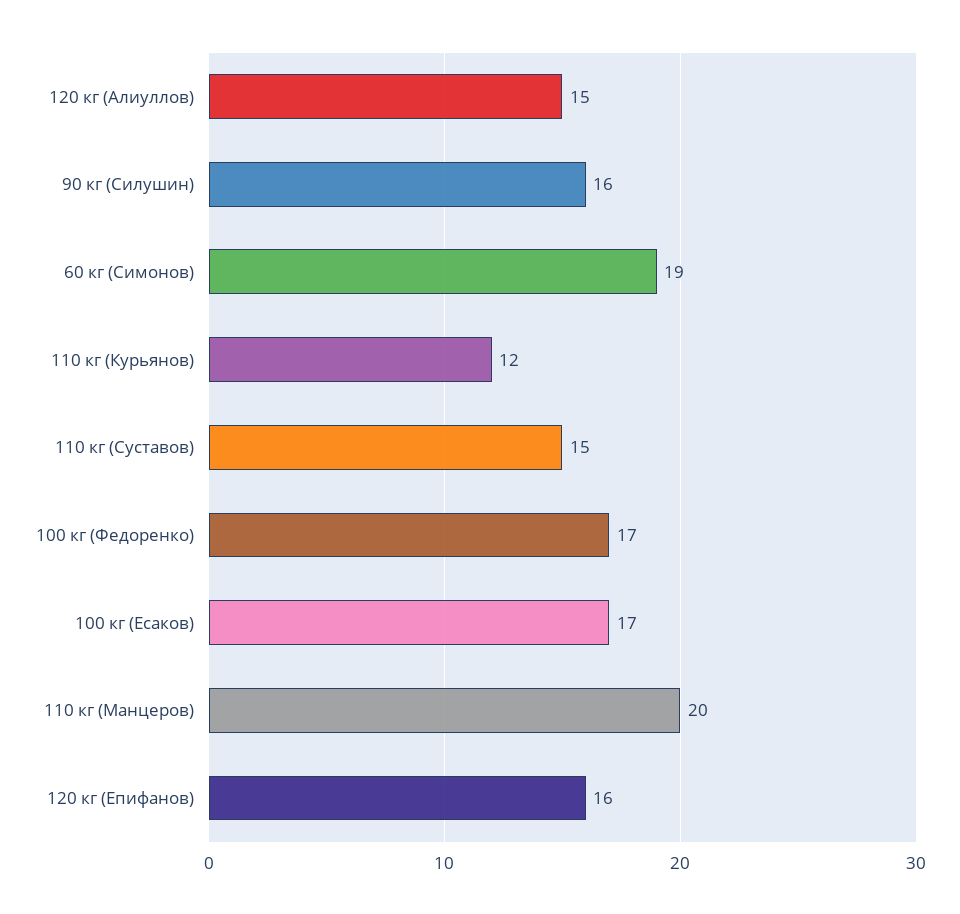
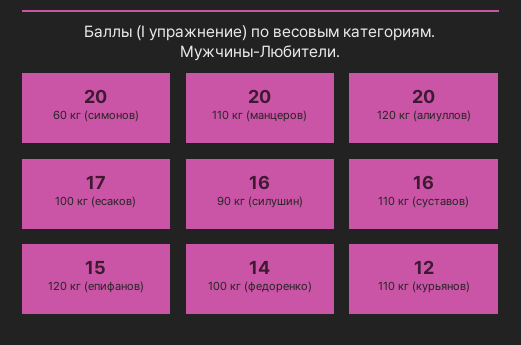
120 кг (Алиуллов): 15 -> 20
60 кг (Симонов): 19 -> 20
110 кг (Суставов): 15 -> 16
100 кг (Федоренко): 17 -> 14
120 кг (Епифанов): 16 -> 15

